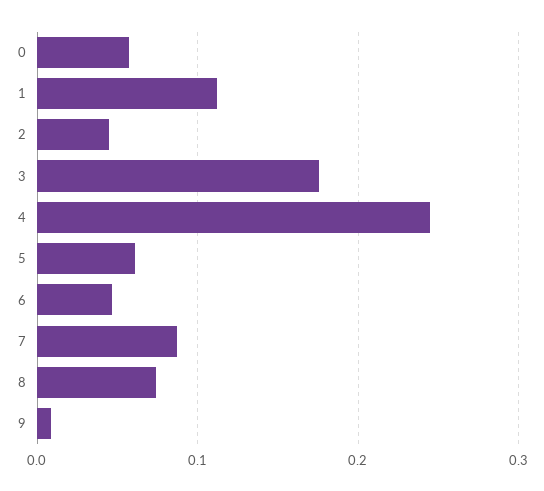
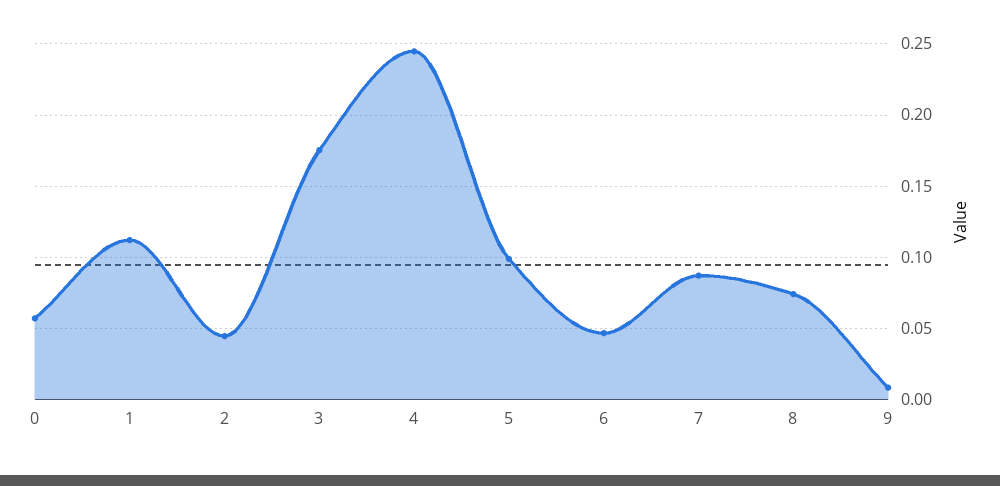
5: 0.06 -> 0.1

